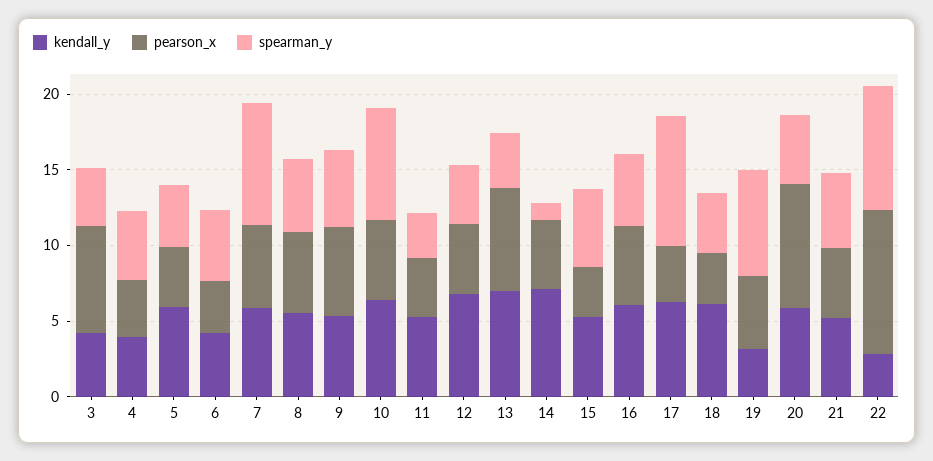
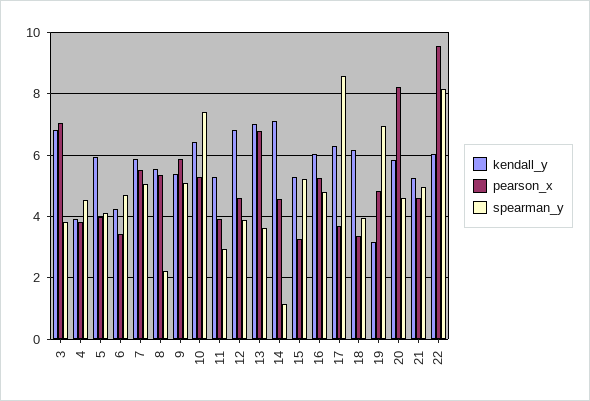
kendall_y, 3: 4 -> 6.8
spearman_y, 7: 8 -> 5
spearman_y, 8: 5 -> 2.2
kendall_y, 22: 3 -> 6

